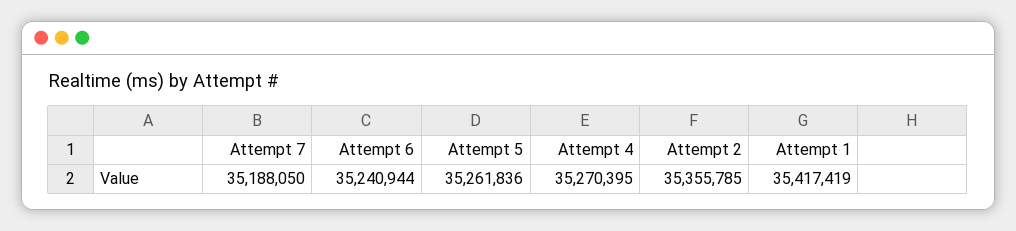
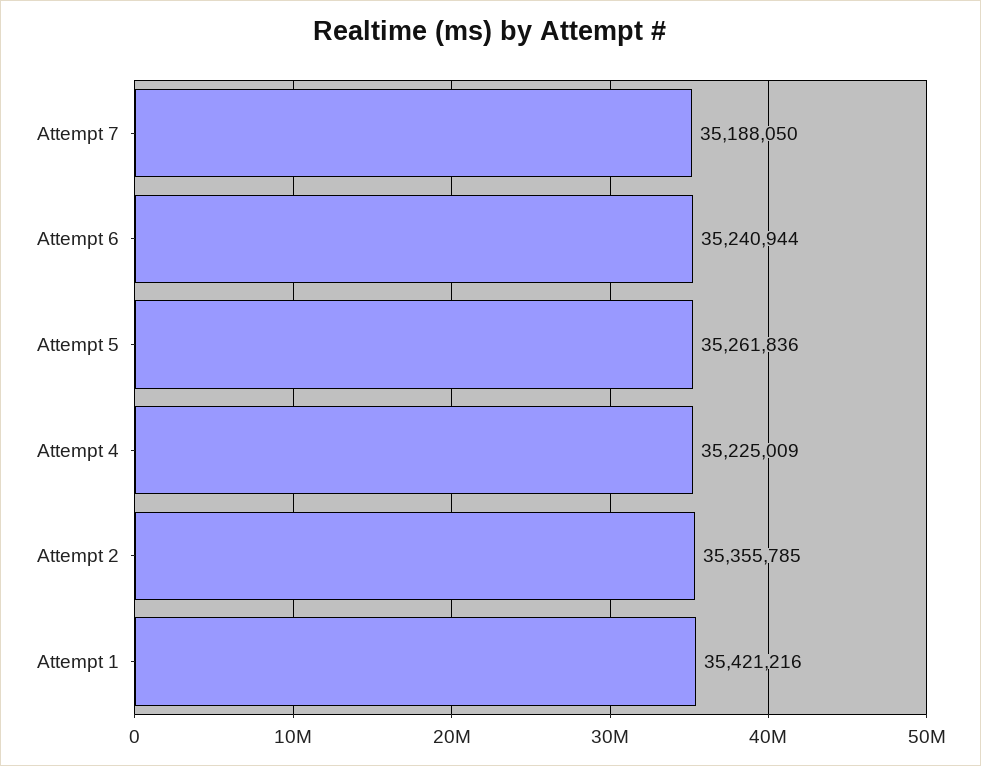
Attempt 4: 35270395 -> 35225009
Attempt 1: 35417419 -> 35421216

